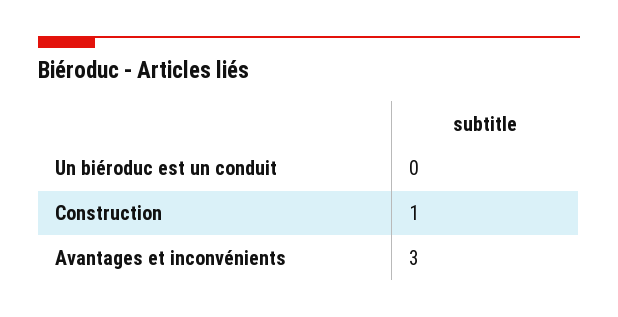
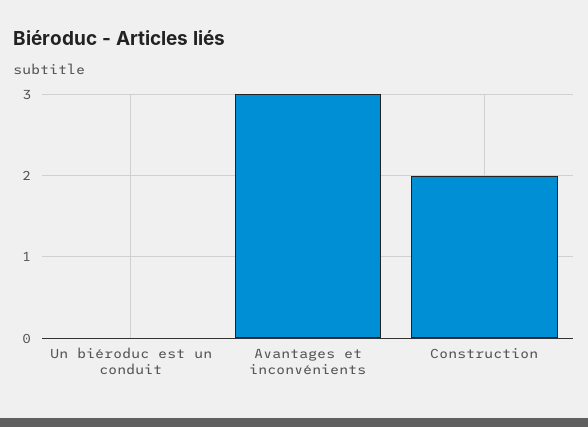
Construction: 1 -> 2

